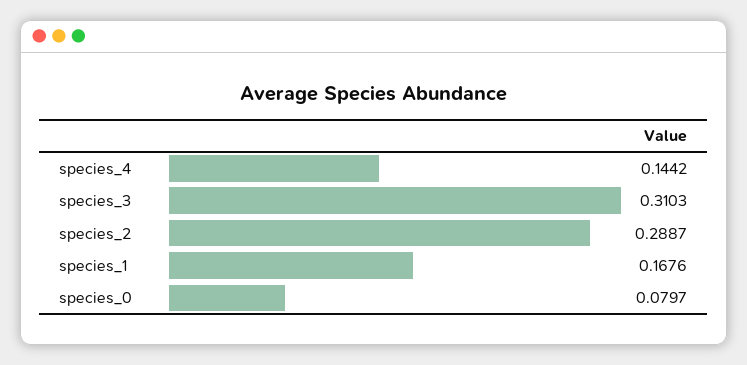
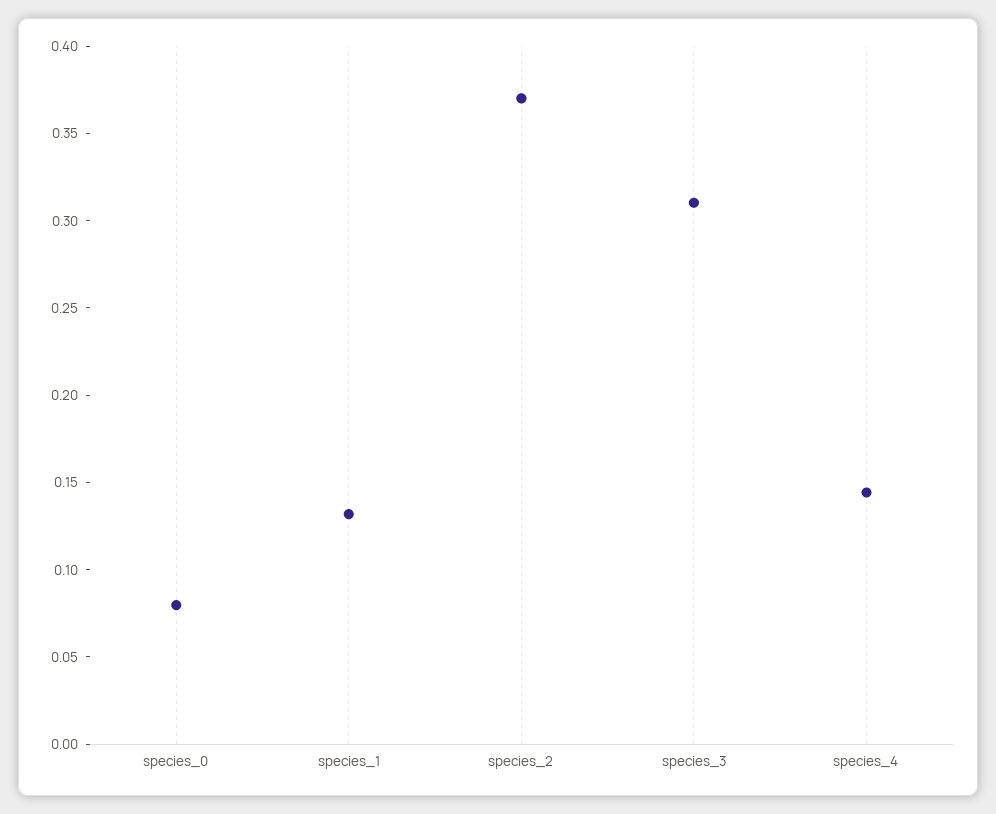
species_2: 0.2887 -> 0.37
species_1: 0.1676 -> 0.13

